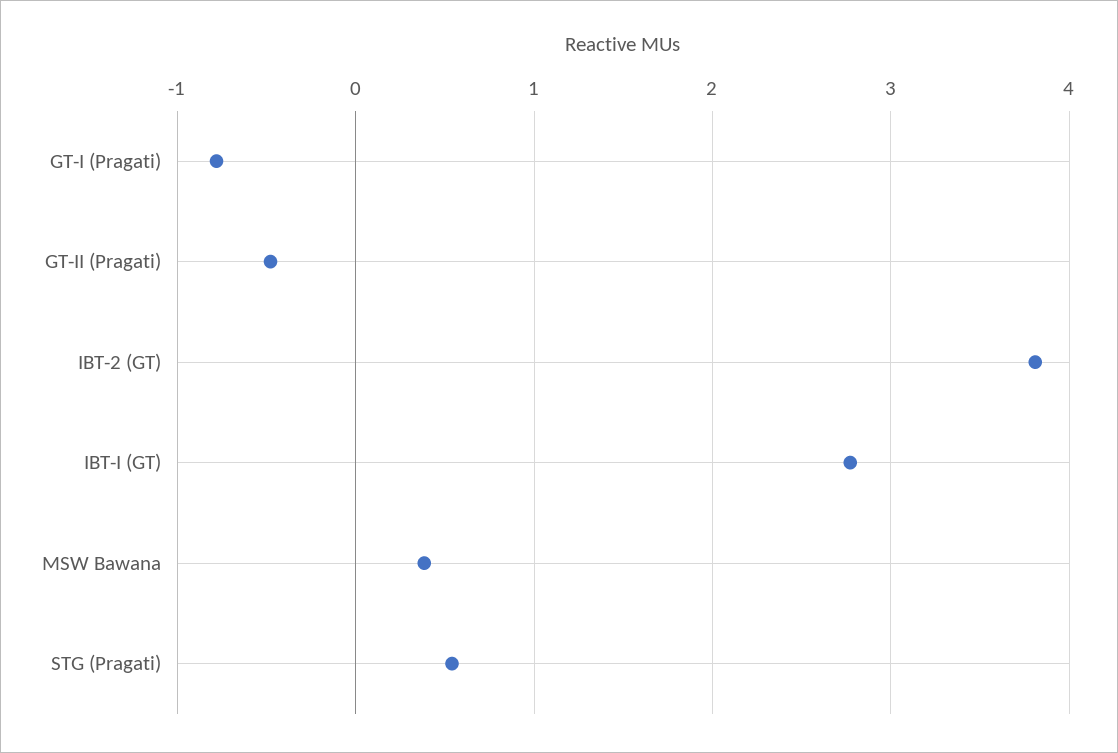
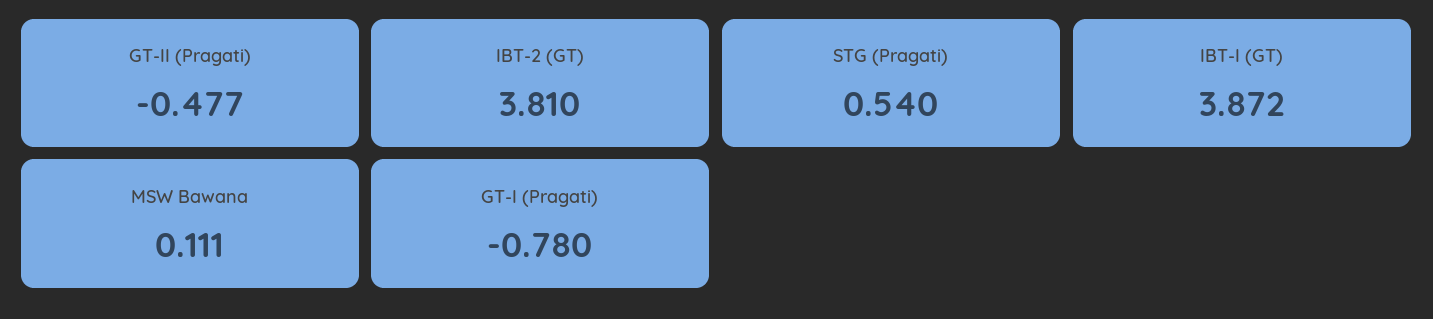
IBT-I (GT): 2.8 -> 3.872
MSW Bawana: 0.4 -> 0.111

